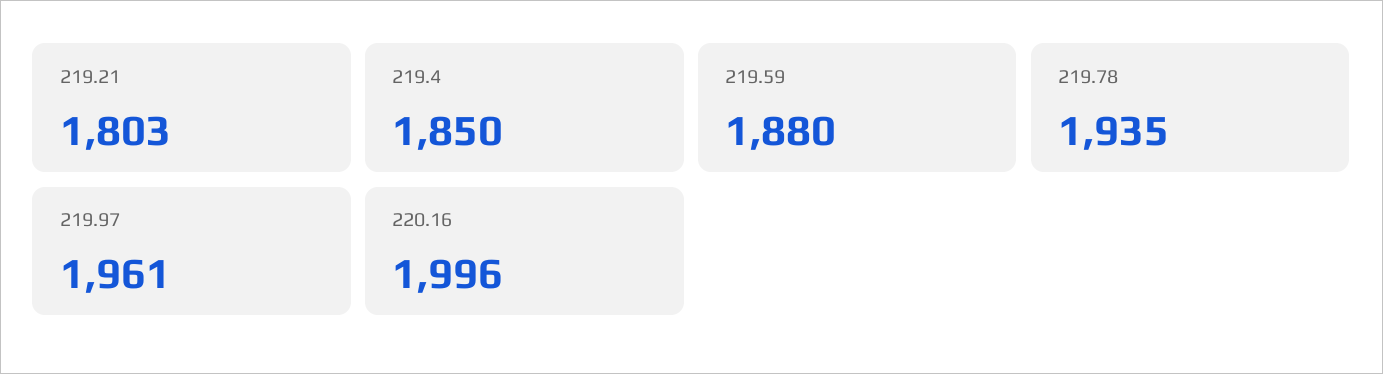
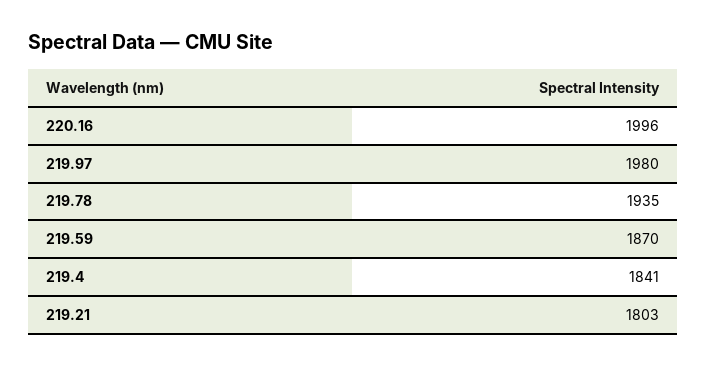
219.4: 1850 -> 1841
219.59: 1880 -> 1870
219.97: 1961 -> 1980

